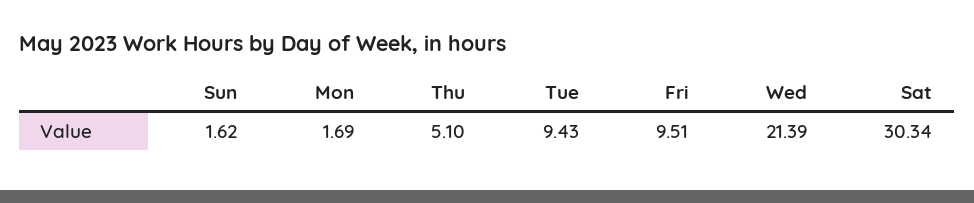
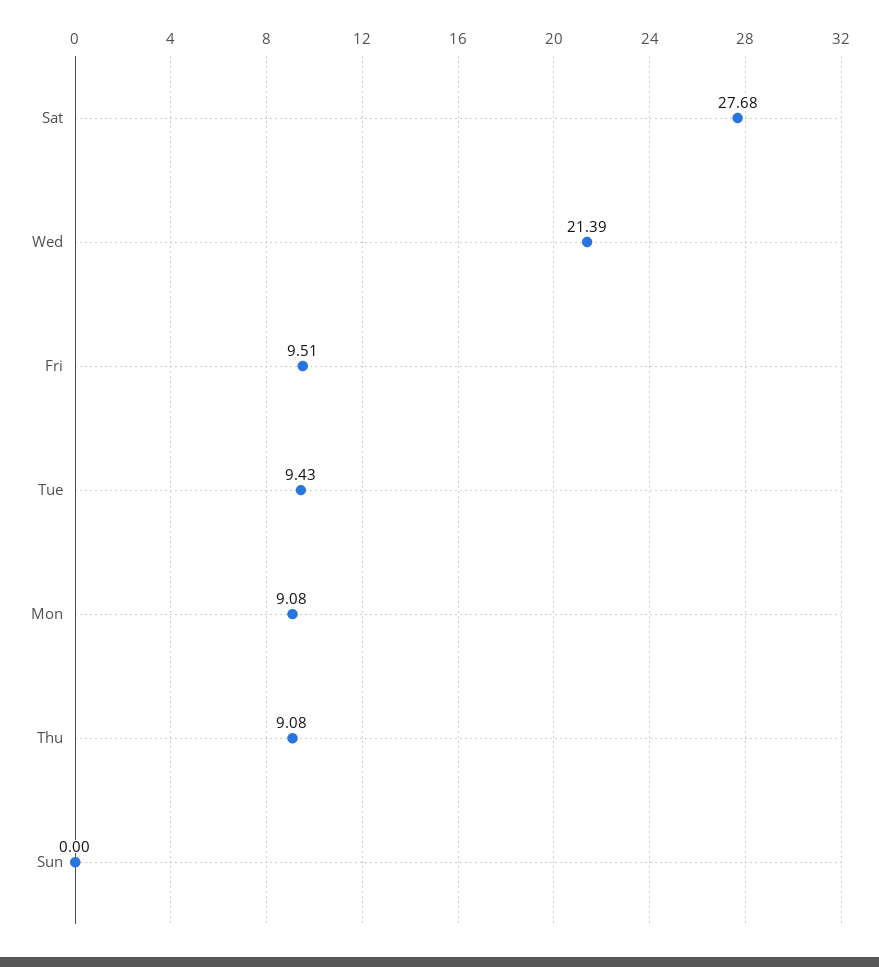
Sun: 1.62 -> 0
Mon: 1.69 -> 9.08
Thu: 5.1 -> 9.08
Sat: 30.34 -> 27.68

